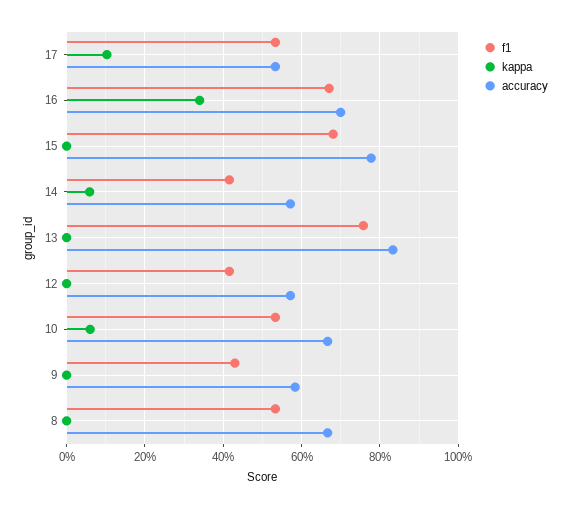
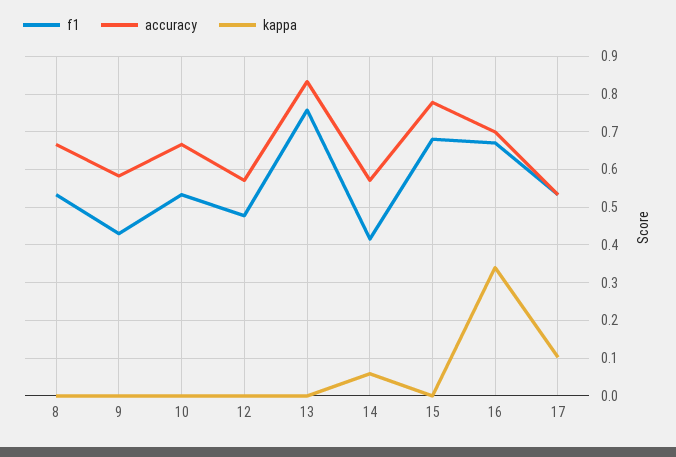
f1, 12: 0.42 -> 0.48
kappa, 10: 0.06 -> 0

